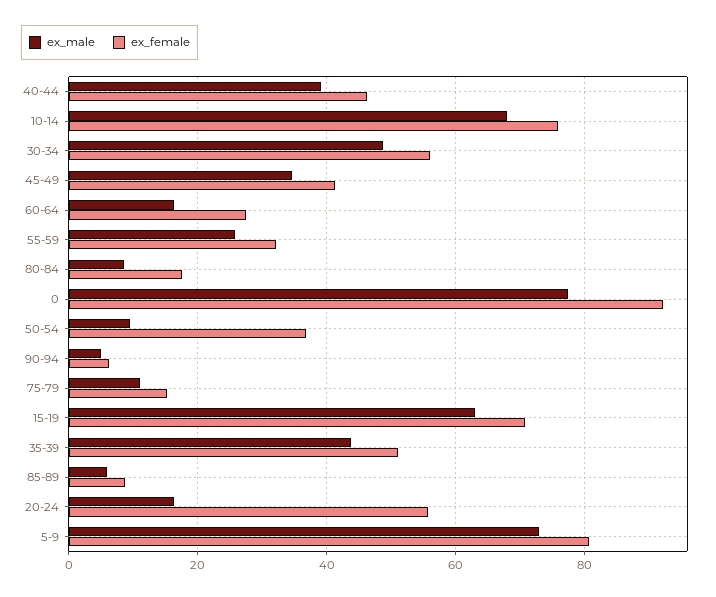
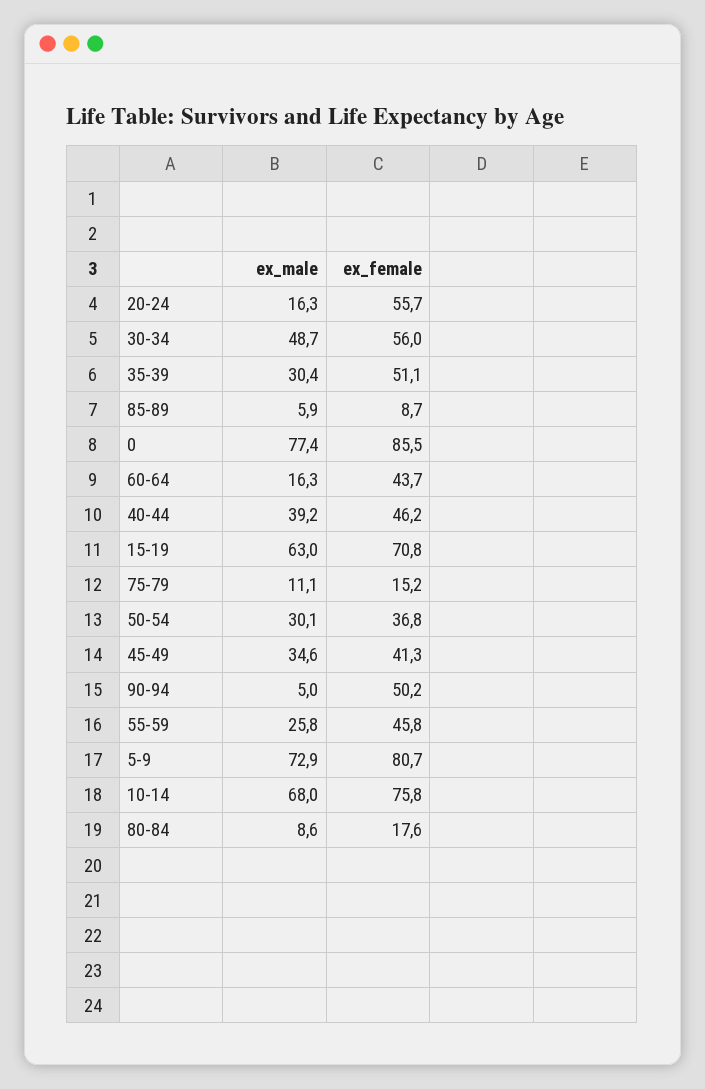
ex_female, 60-64: 28 -> 43.7
ex_female, 55-59: 32 -> 45.8
ex_female, 0: 92 -> 85.5
ex_male, 50-54: 10 -> 30.1
ex_female, 90-94: 6 -> 50.2
ex_male, 35-39: 44 -> 30.4

